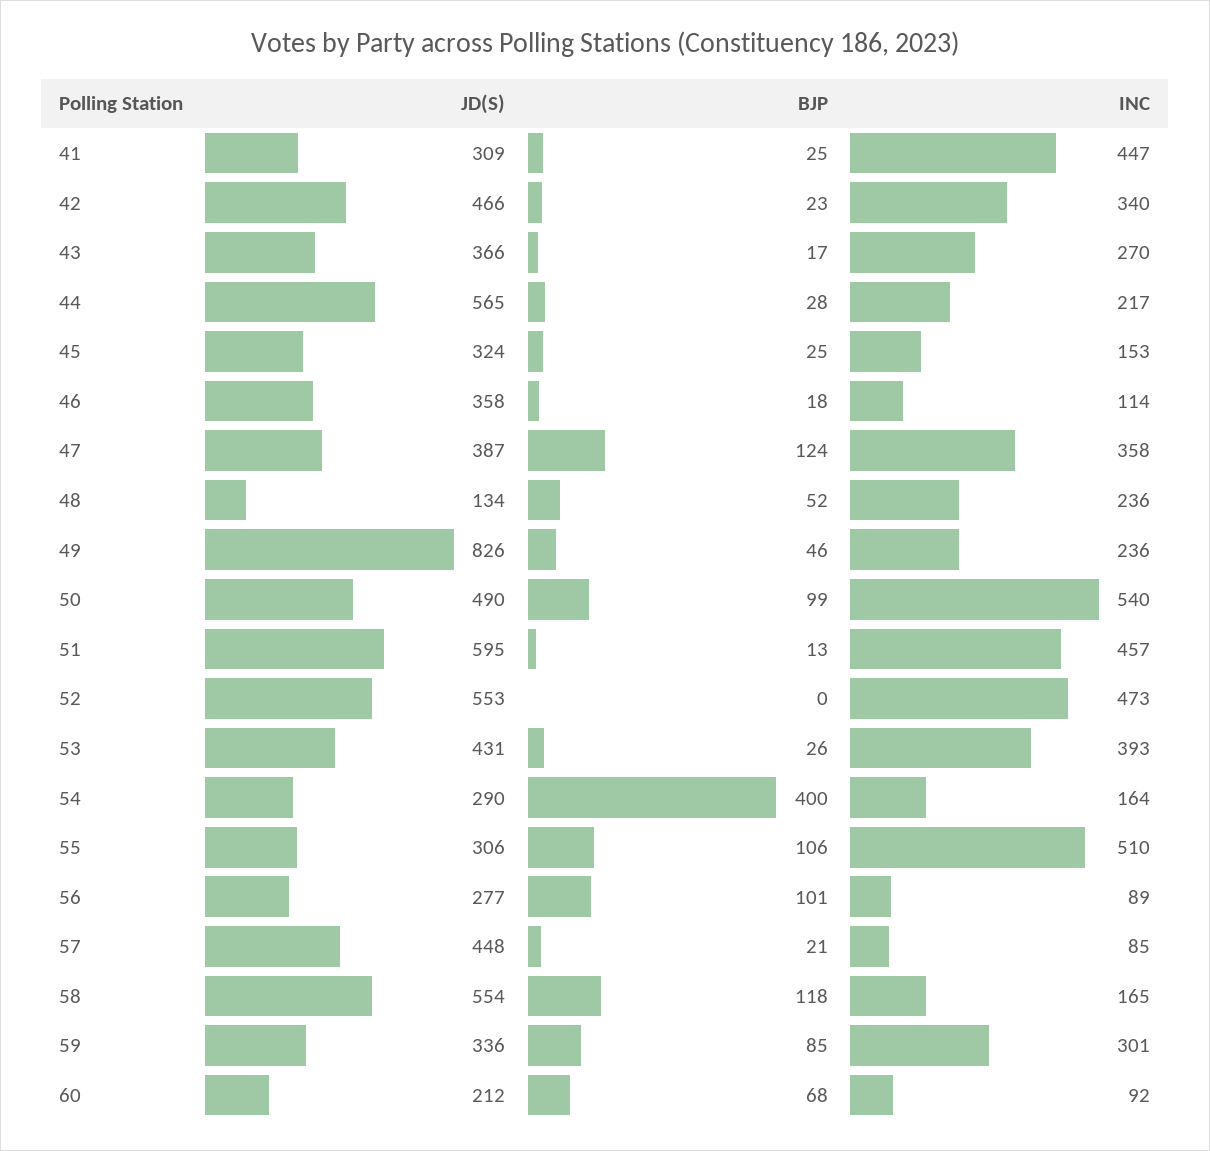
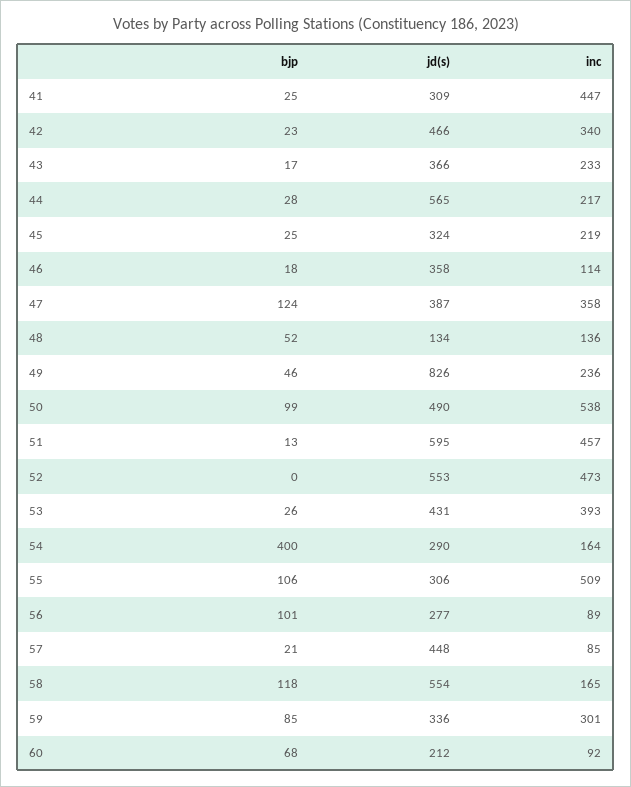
INC, 43: 270 -> 233
INC, 45: 153 -> 219
INC, 48: 236 -> 136
INC, 50: 540 -> 538
INC, 55: 510 -> 509

